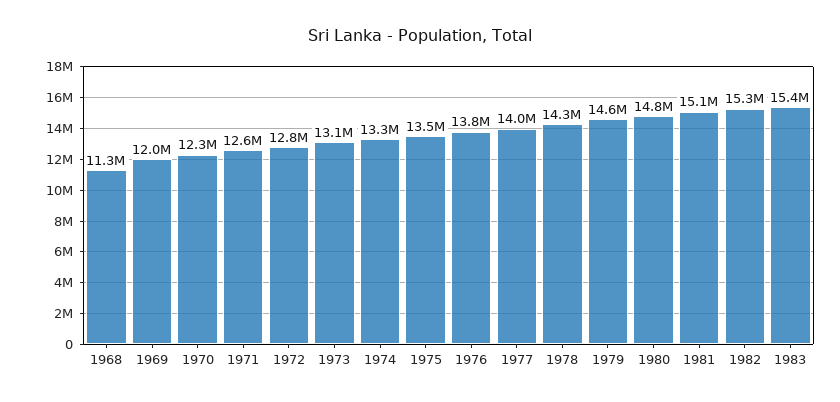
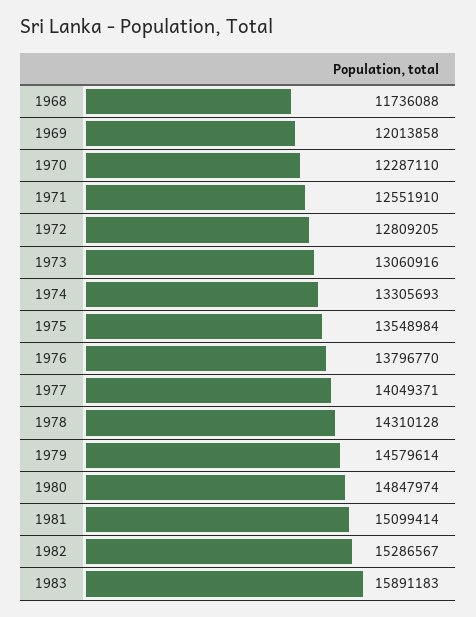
1968: 11300000 -> 11736088
1983: 15400000 -> 15891183

